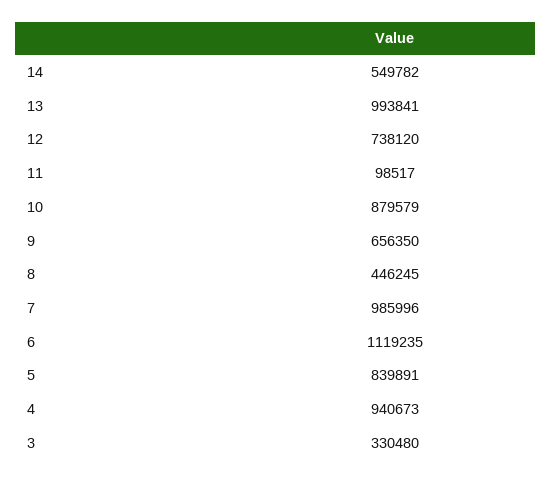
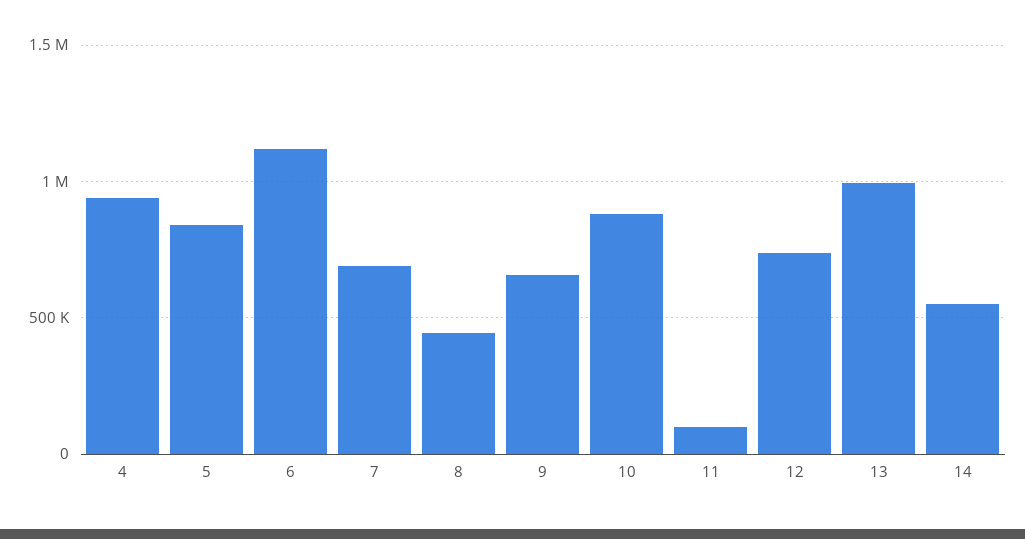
7: 985996 -> 700000
3: 330480 -> none

